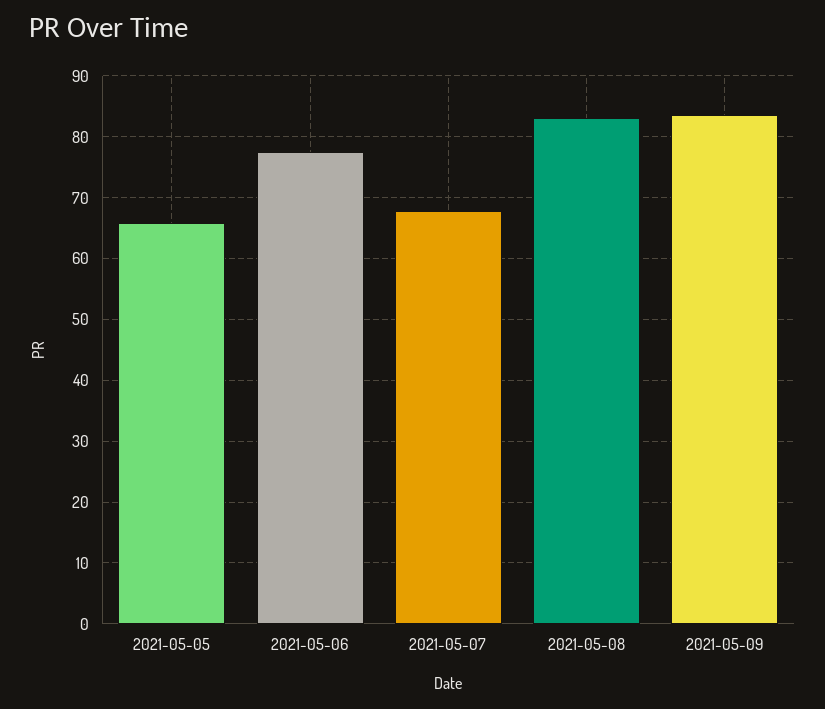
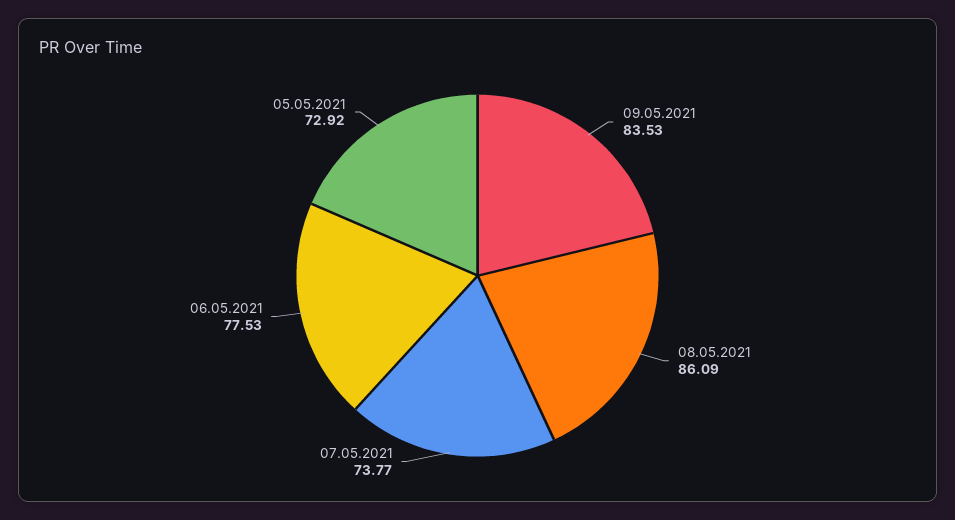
2021-05-05: 66 -> 72.92
2021-05-07: 68 -> 73.77
2021-05-08: 83 -> 86.09

